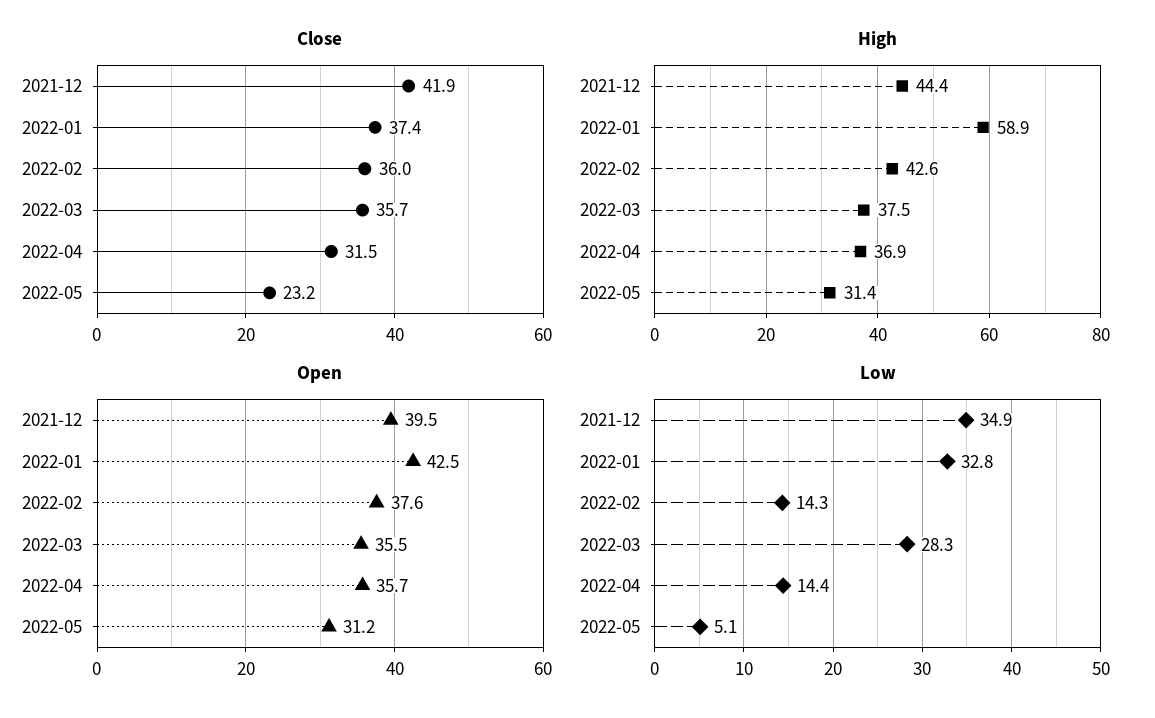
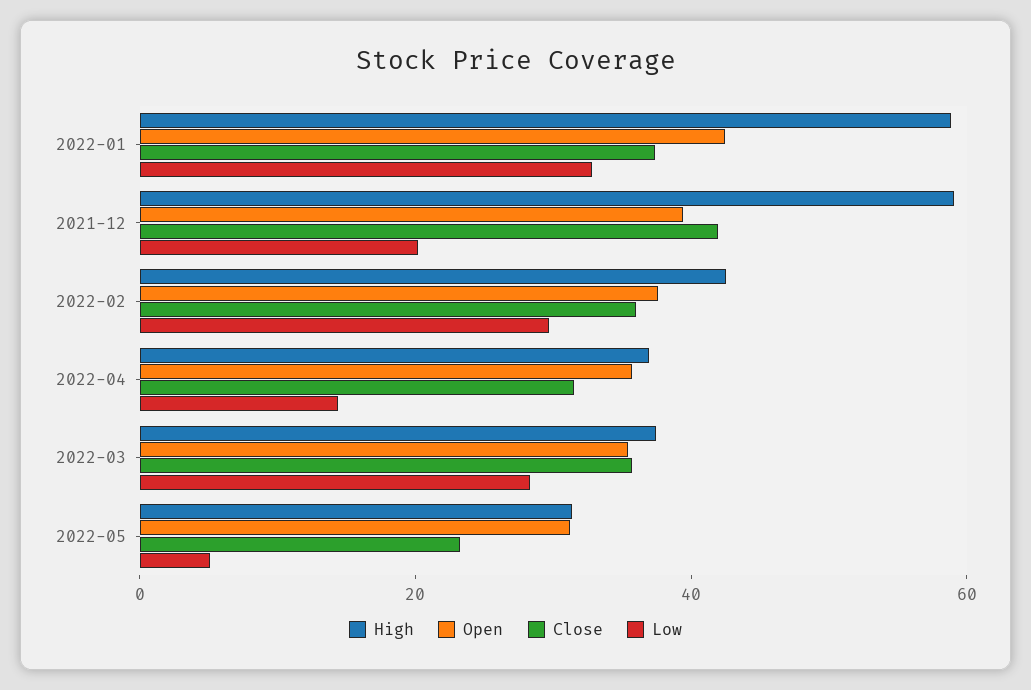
High, 2021-12: 44.4 -> 60
Low, 2021-12: 34.9 -> 20
Low, 2022-02: 14.3 -> 30

